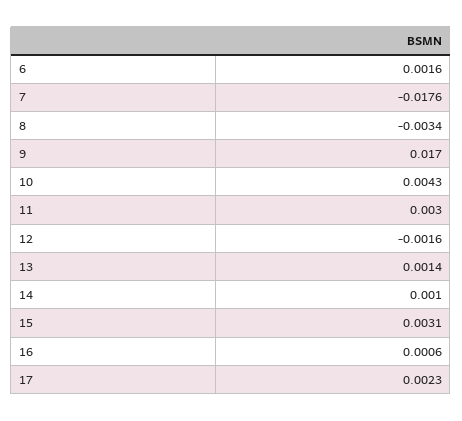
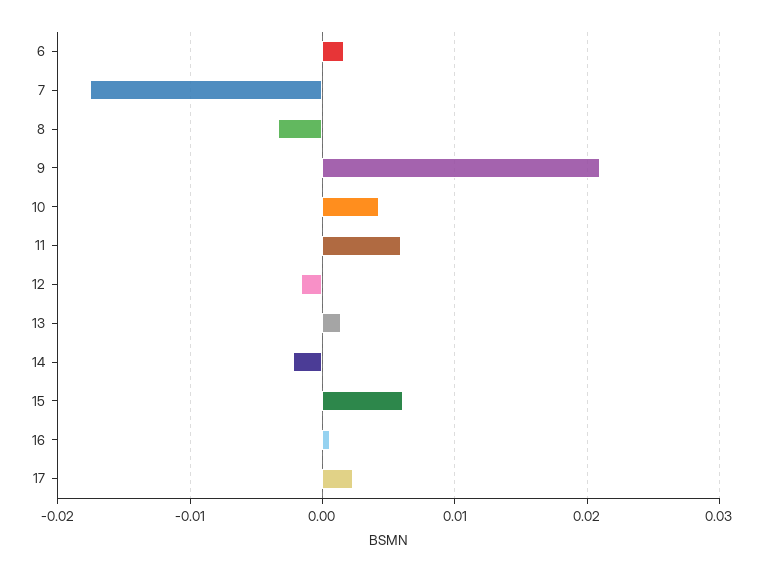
9: 0.017 -> 0.021
11: 0.003 -> 0.006
14: 0.001 -> -0.002
15: 0.0031 -> 0.006

